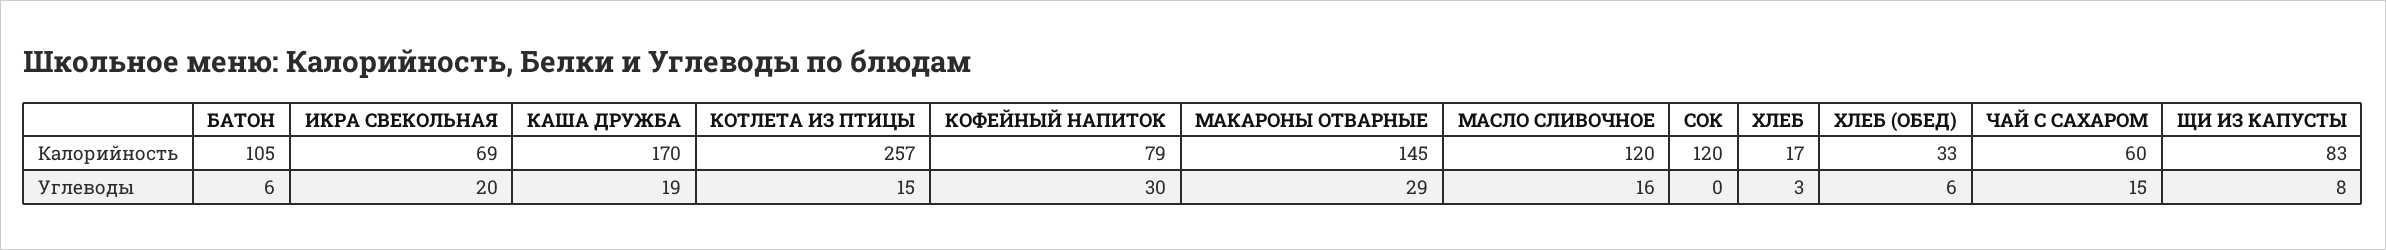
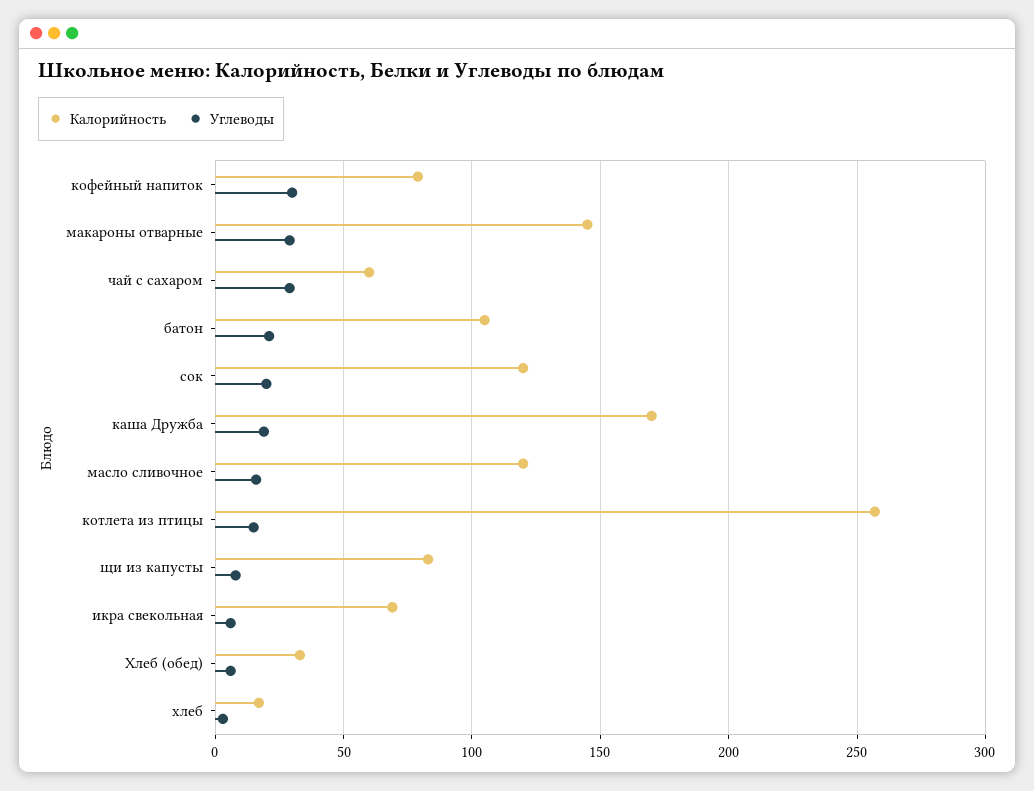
Углеводы, БАТОН: 6 -> 20
Углеводы, ИКРА СВЕКОЛЬНАЯ: 20 -> 5
Углеводы, СОК: 0 -> 20
Углеводы, ЧАЙ С САХАРОМ: 15 -> 30

